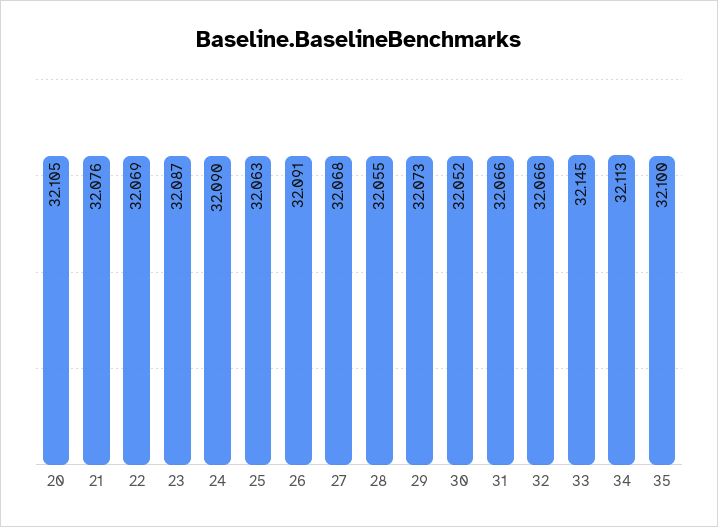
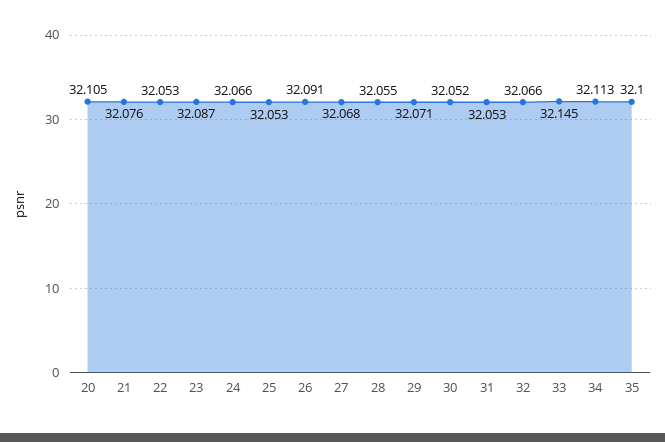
22: 32.069 -> 32.053
24: 32.09 -> 32.066
25: 32.063 -> 32.053
29: 32.073 -> 32.071
31: 32.066 -> 32.053

